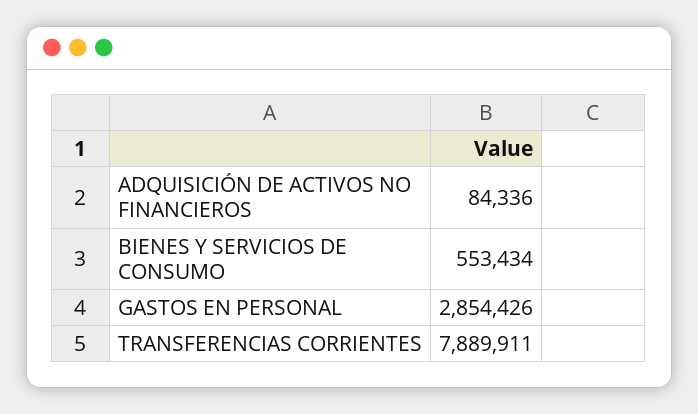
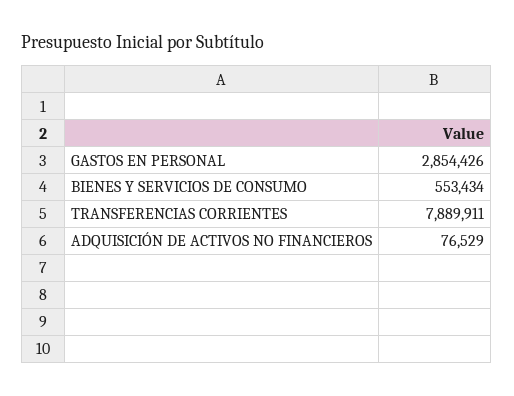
ADQUISICIÓN DE ACTIVOS NO FINANCIEROS: 84336 -> 76529

